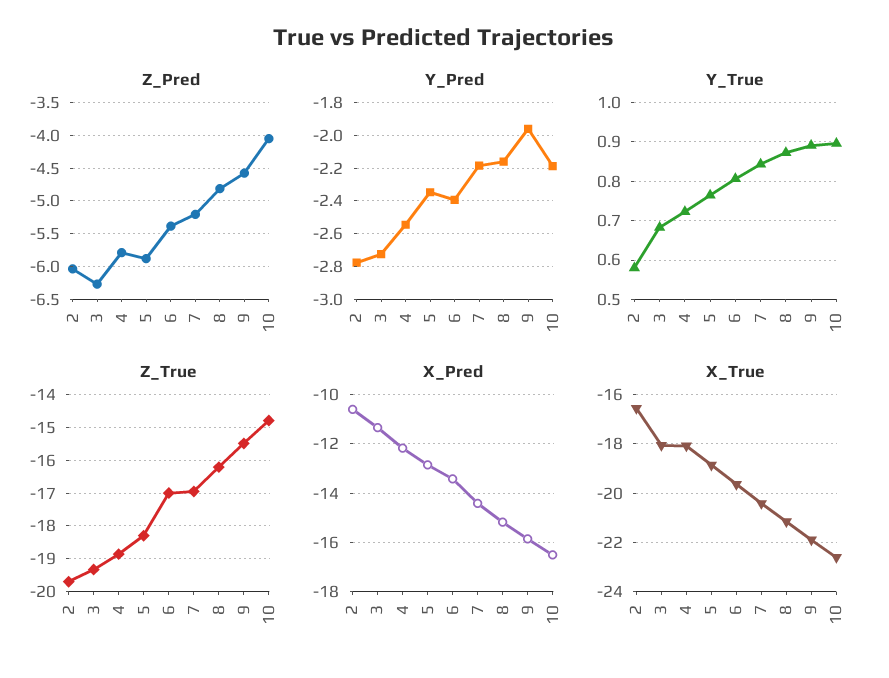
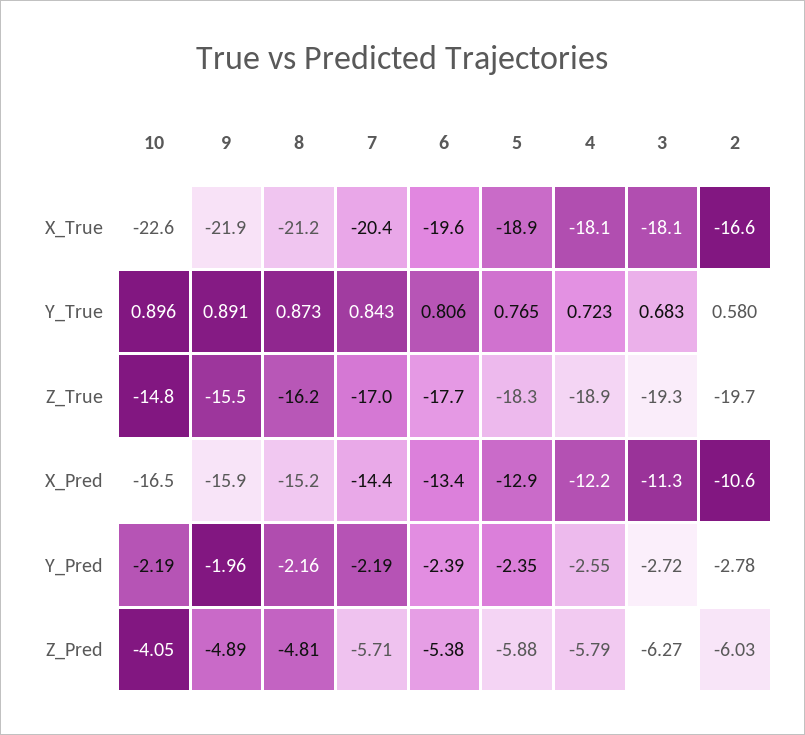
Z_Pred, 7: -5.2 -> -5.71
Z_Pred, 9: -4.6 -> -4.89
Z_True, 6: -17 -> -17.7

